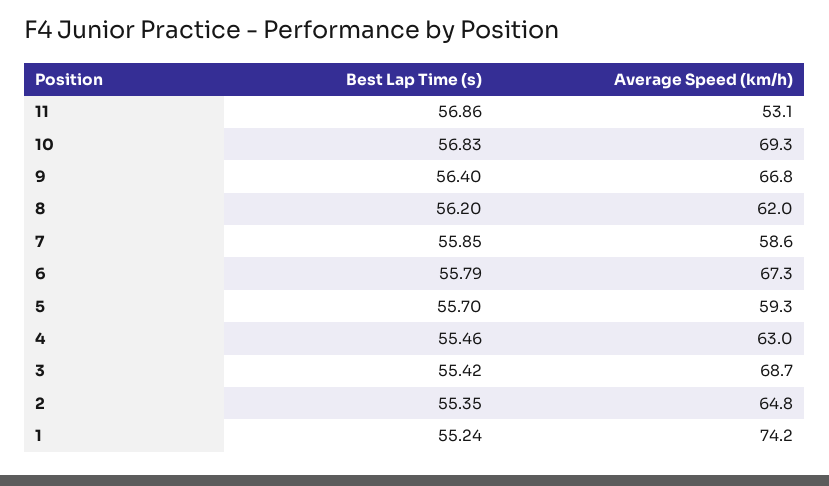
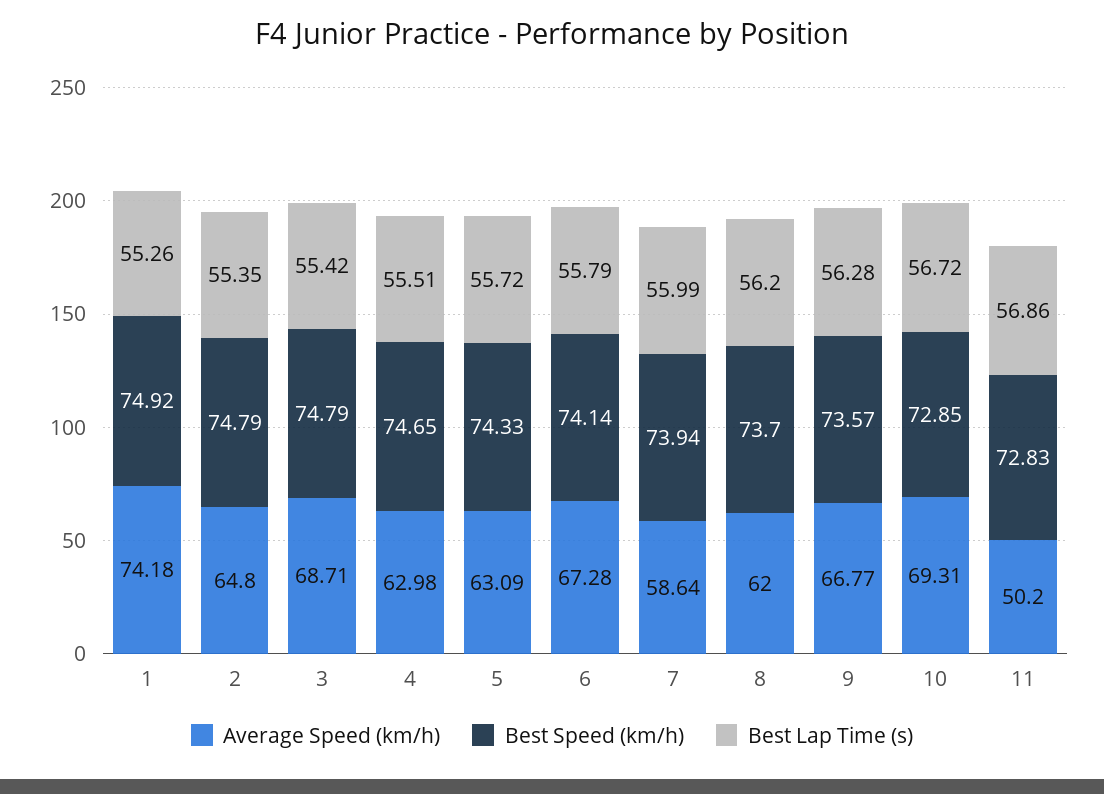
Average Speed (km/h), 11: 53.1 -> 50.2
Best Lap Time (s), 10: 56.83 -> 56.72
Best Lap Time (s), 9: 56.4 -> 56.28
Best Lap Time (s), 7: 55.85 -> 55.99
Best Lap Time (s), 5: 55.7 -> 55.72
Average Speed (km/h), 5: 59.3 -> 63.09
Best Lap Time (s), 4: 55.46 -> 55.51
Best Lap Time (s), 1: 55.24 -> 55.26
Best Speed (km/h), 1: none -> 74.92
Best Speed (km/h), 2: none -> 74.79
Best Speed (km/h), 3: none -> 74.79
Best Speed (km/h), 4: none -> 74.65
Best Speed (km/h), 5: none -> 74.33
Best Speed (km/h), 6: none -> 74.14
Best Speed (km/h), 7: none -> 73.94
Best Speed (km/h), 8: none -> 73.7
Best Speed (km/h), 9: none -> 73.57
Best Speed (km/h), 10: none -> 72.85
Best Speed (km/h), 11: none -> 72.83

